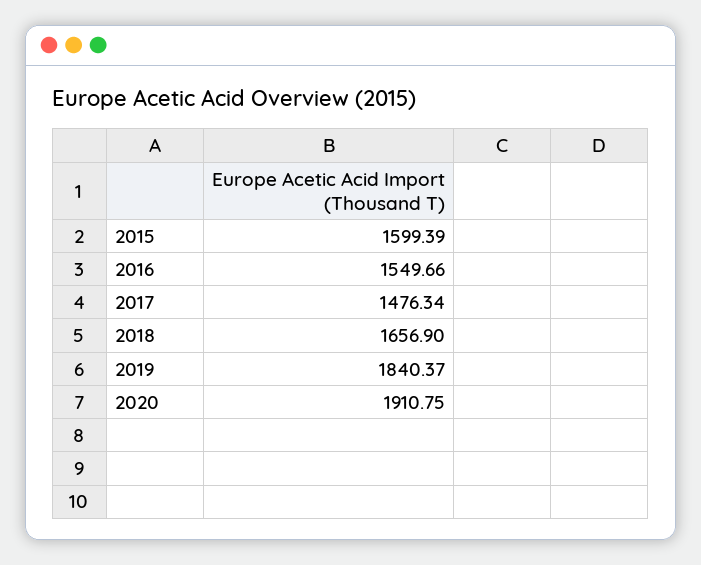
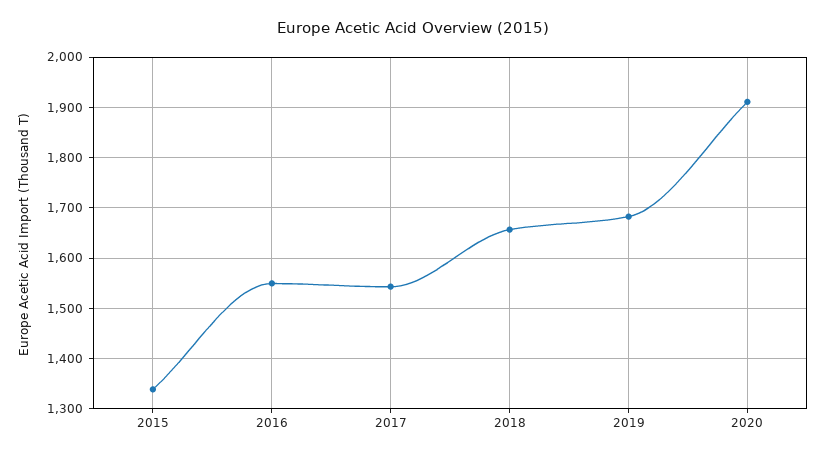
2015: 1599.39 -> 1340
2017: 1476.34 -> 1540
2019: 1840.37 -> 1680

